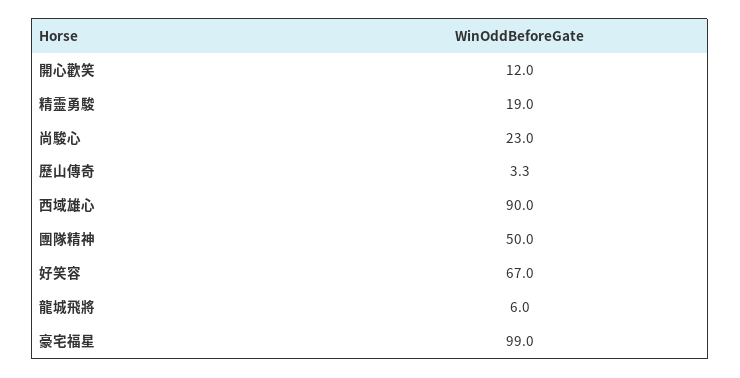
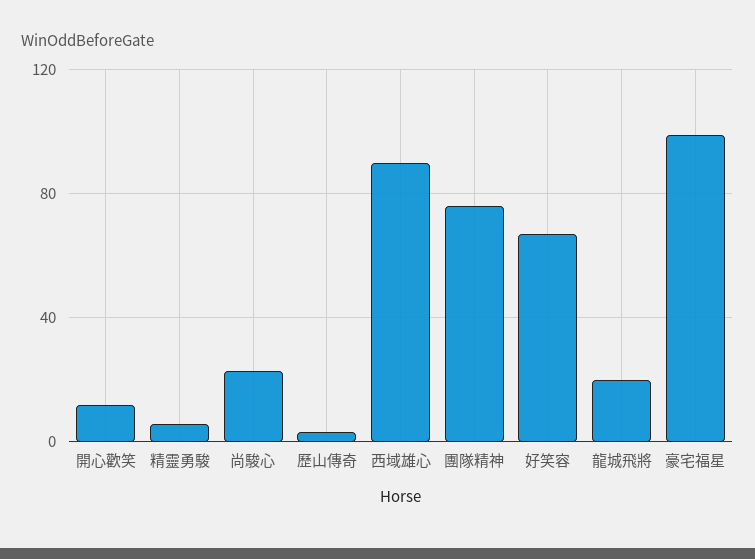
精靈勇駿: 19 -> 5
團隊精神: 50 -> 75
龍城飛將: 6 -> 20

